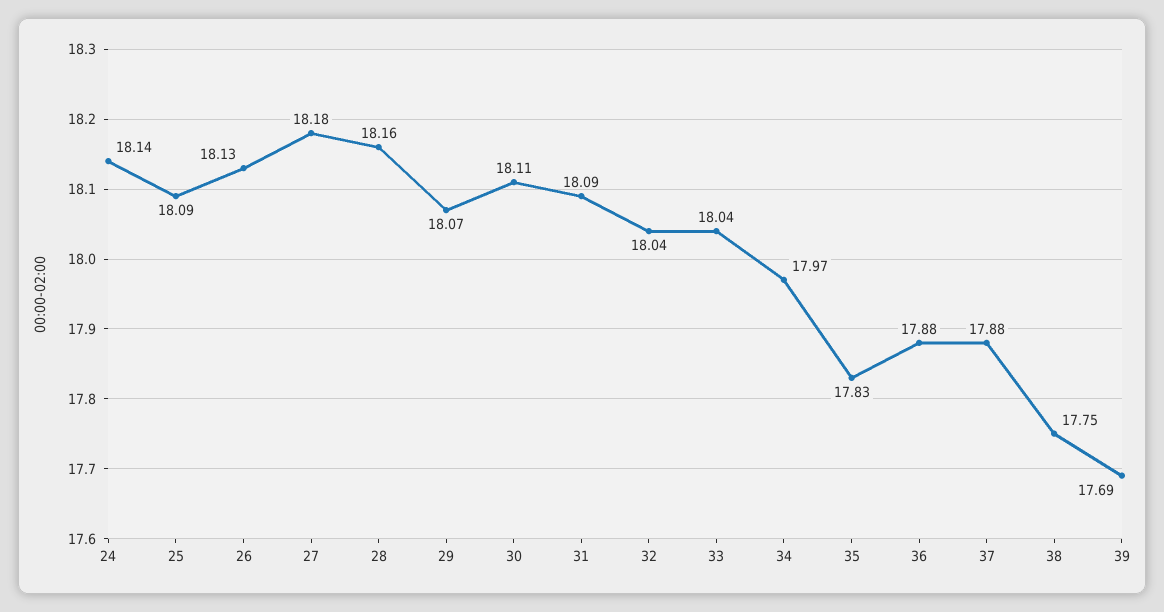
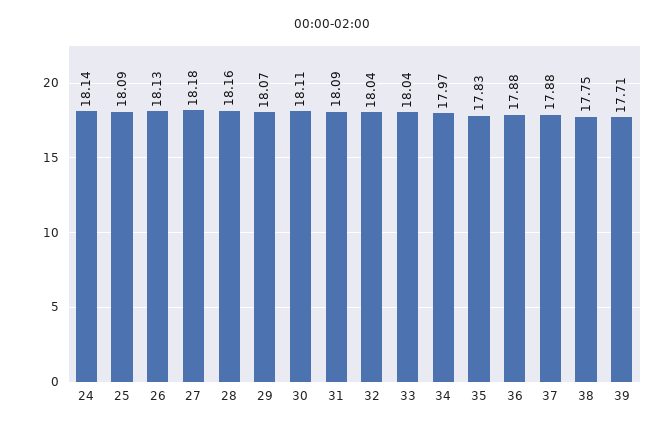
39: 17.69 -> 17.71

